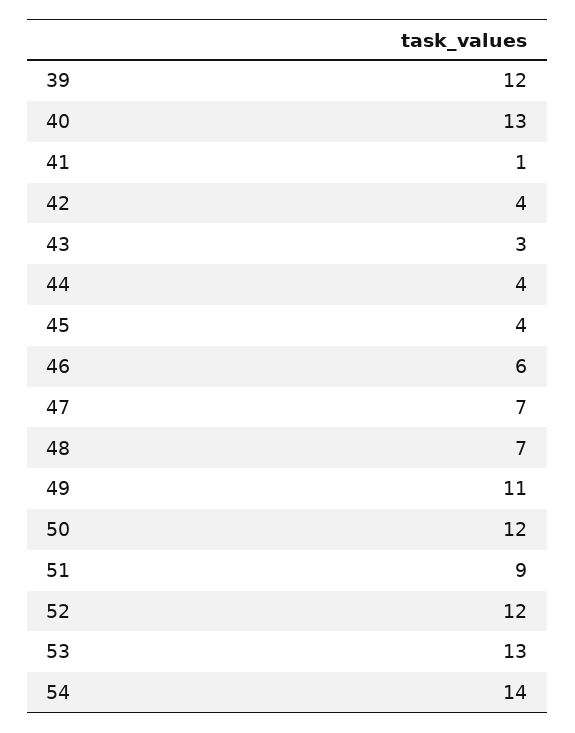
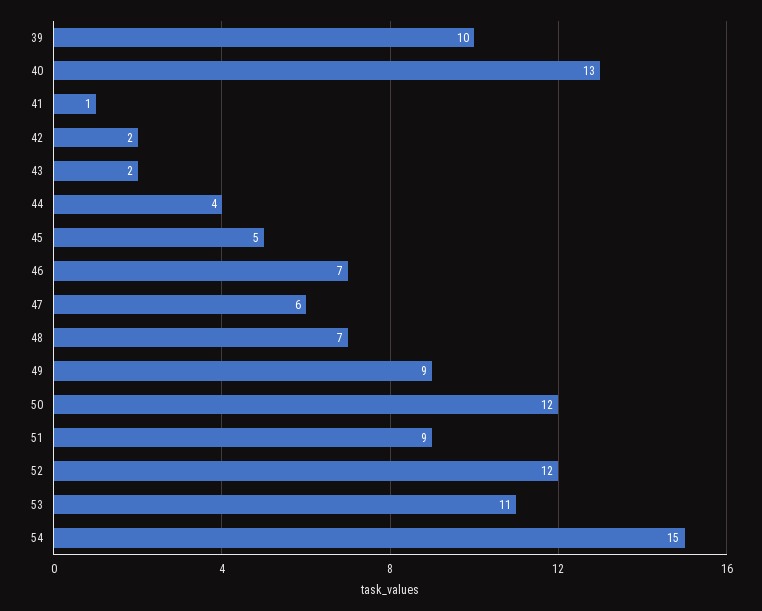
39: 12 -> 10
42: 4 -> 2
43: 3 -> 2
45: 4 -> 5
46: 6 -> 7
47: 7 -> 6
49: 11 -> 9
53: 13 -> 11
54: 14 -> 15

